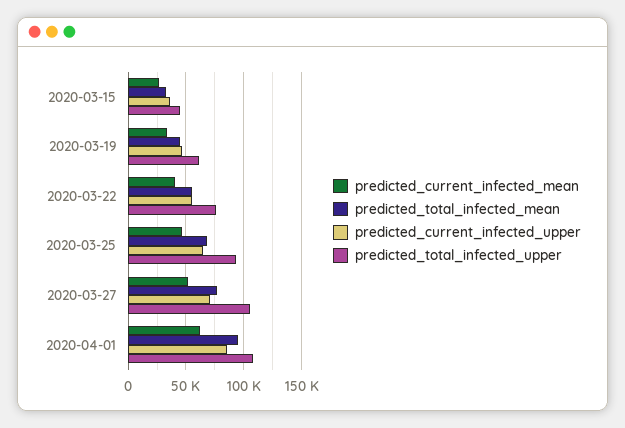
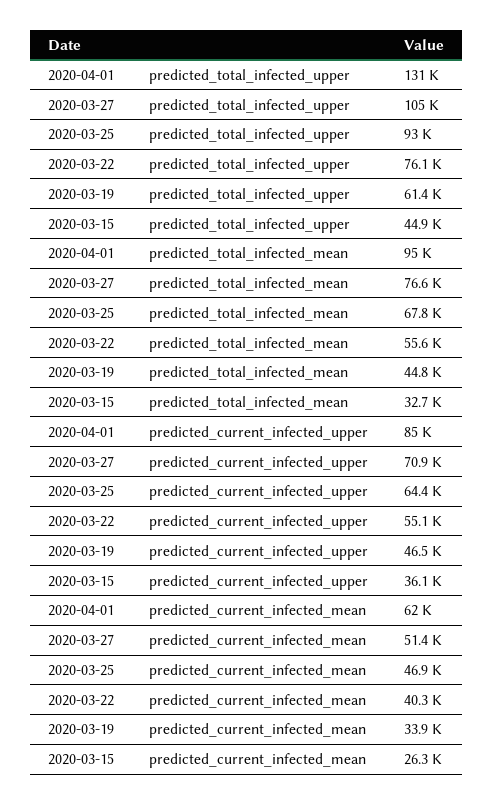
predicted_total_infected_upper, 2020-04-01: 110000 -> 131000

